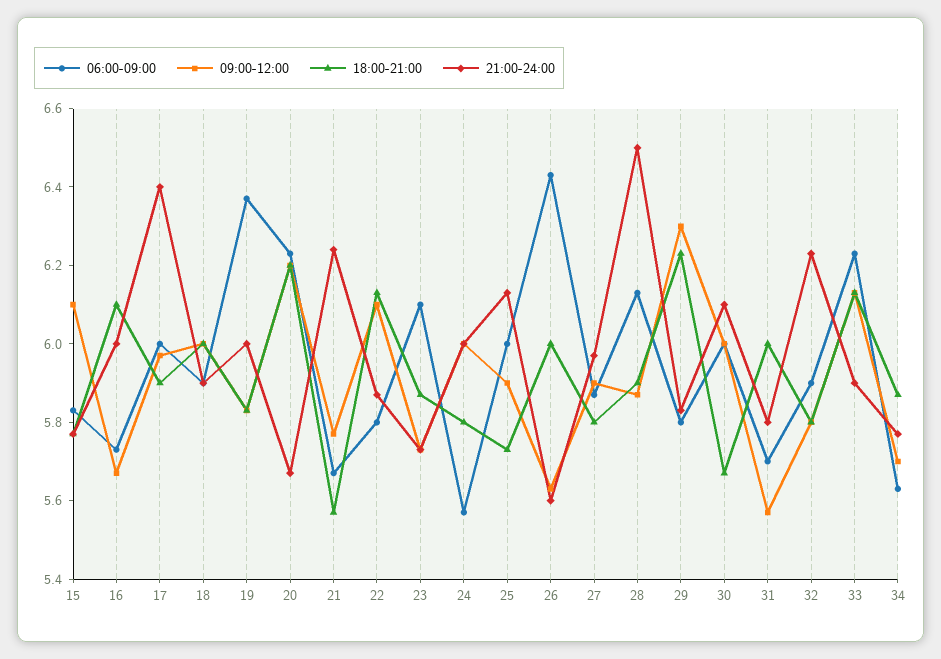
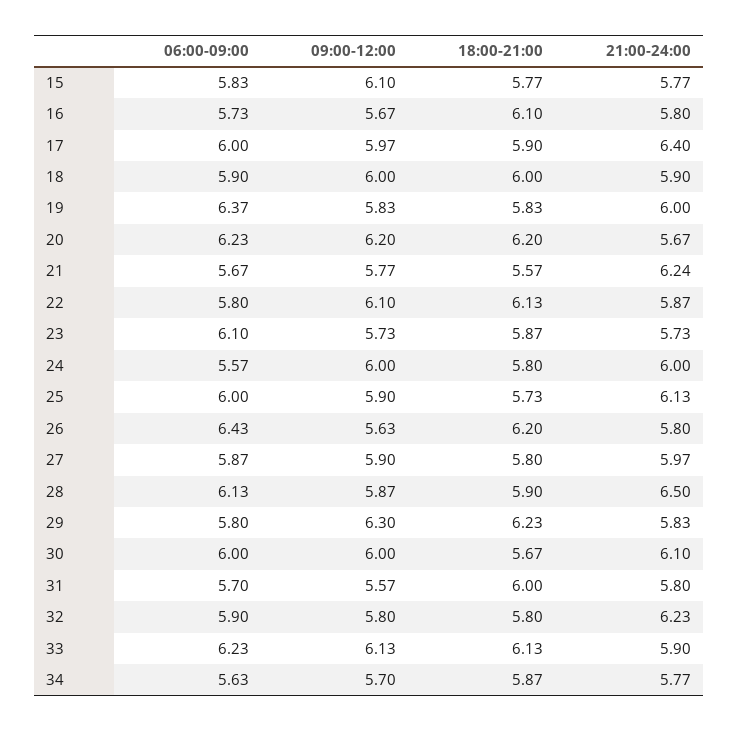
21:00-24:00, 16: 6 -> 5.8
18:00-21:00, 26: 6 -> 6.2
21:00-24:00, 26: 5.6 -> 5.8

